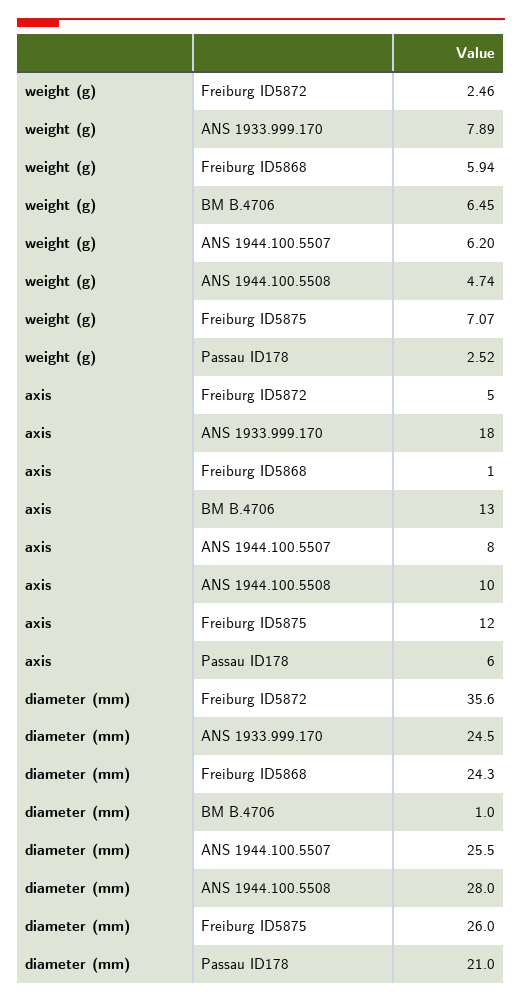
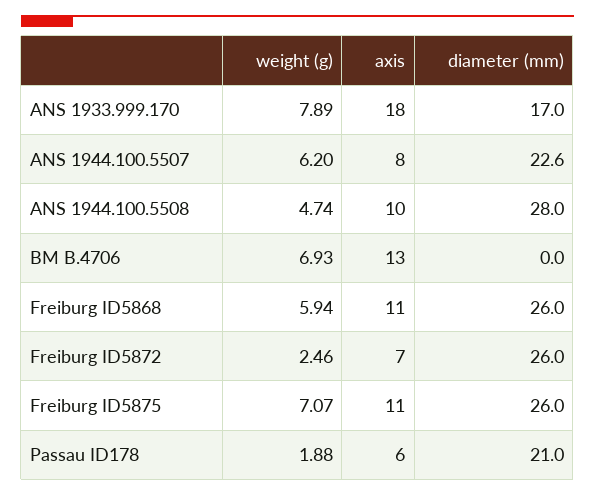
weight (g), BM B.4706: 6.45 -> 6.93
weight (g), Passau ID178: 2.52 -> 1.88
axis, Freiburg ID5872: 5 -> 7
axis, Freiburg ID5868: 1 -> 11
axis, Freiburg ID5875: 12 -> 11
diameter (mm), Freiburg ID5872: 35.6 -> 26
diameter (mm), ANS 1933.999.170: 24.5 -> 17
diameter (mm), Freiburg ID5868: 24.3 -> 26
diameter (mm), BM B.4706: 1 -> 0
diameter (mm), ANS 1944.100.5507: 25.5 -> 22.6

